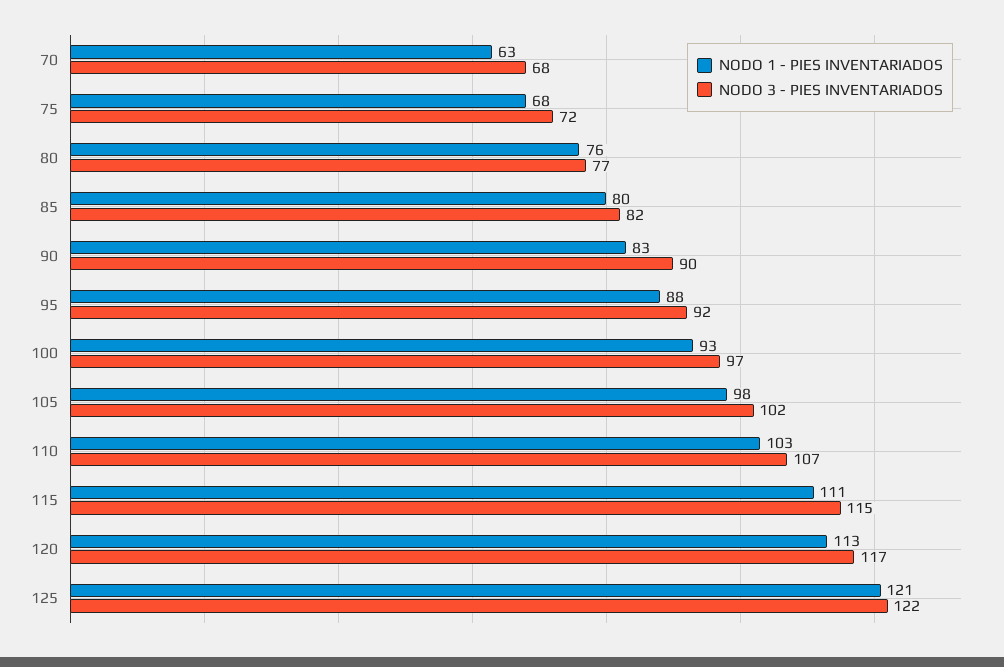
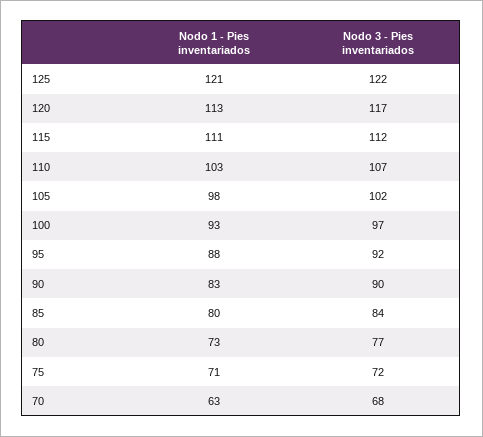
NODO 1 - PIES INVENTARIADOS, 75: 68 -> 71
NODO 1 - PIES INVENTARIADOS, 80: 76 -> 73
NODO 3 - PIES INVENTARIADOS, 85: 82 -> 84
NODO 3 - PIES INVENTARIADOS, 115: 115 -> 112

